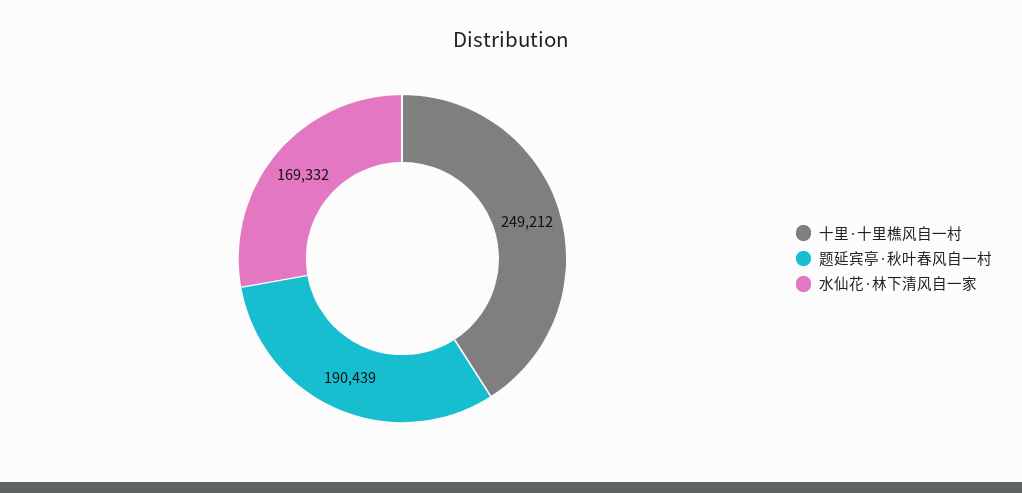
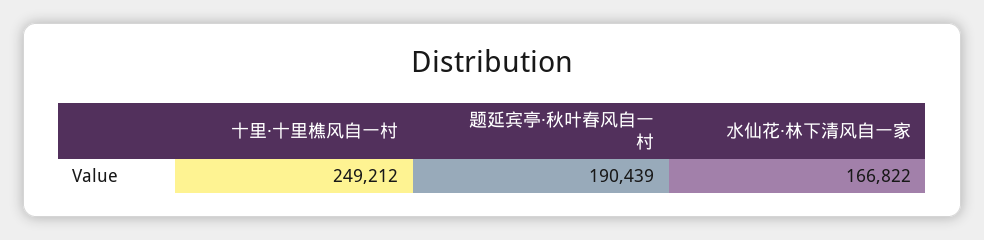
水仙花·林下清风自一家: 169332 -> 166822

